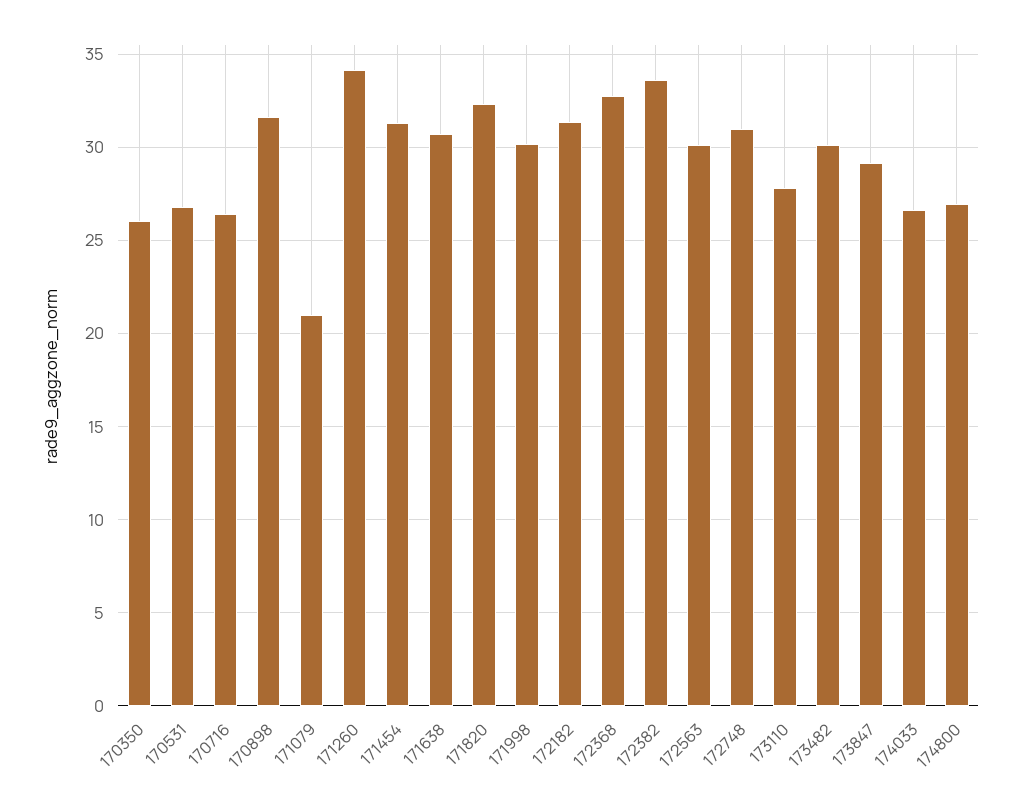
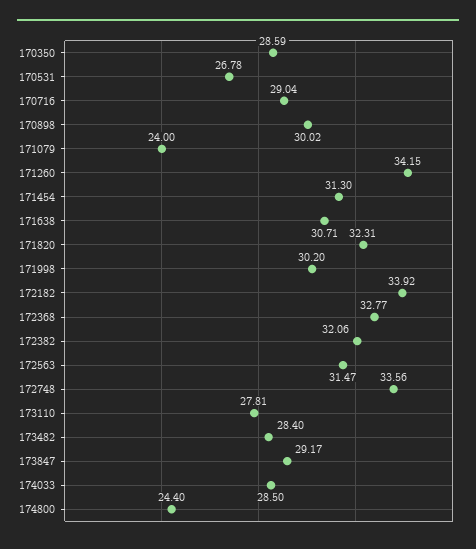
170350: 26 -> 28.59
170716: 26.5 -> 29.04
170898: 31.5 -> 30.02
171079: 21 -> 24
172182: 31.5 -> 33.92
172382: 33.5 -> 32.06
172563: 30 -> 31.47
172748: 31 -> 33.56
173482: 30 -> 28.4
174033: 26.5 -> 28.5
174800: 27 -> 24.4

